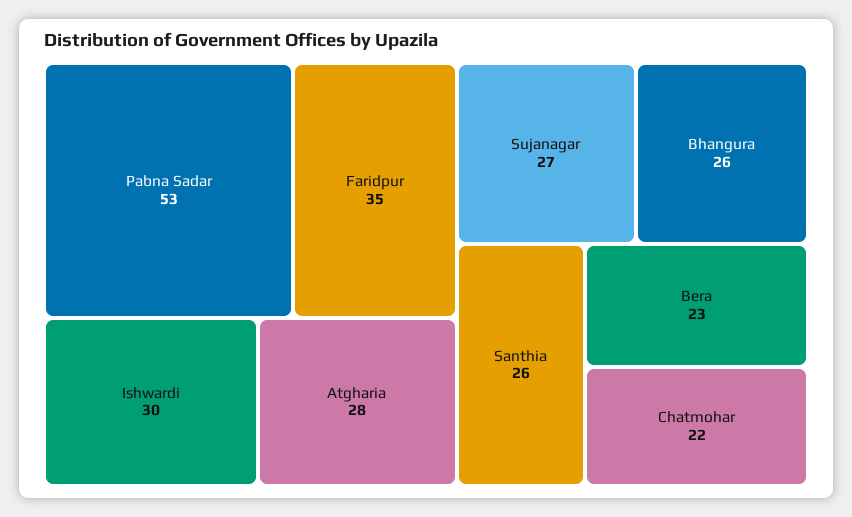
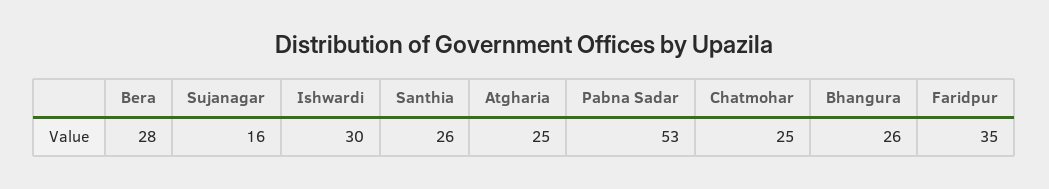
Atgharia: 28 -> 25
Sujanagar: 27 -> 16
Bera: 23 -> 28
Chatmohar: 22 -> 25

